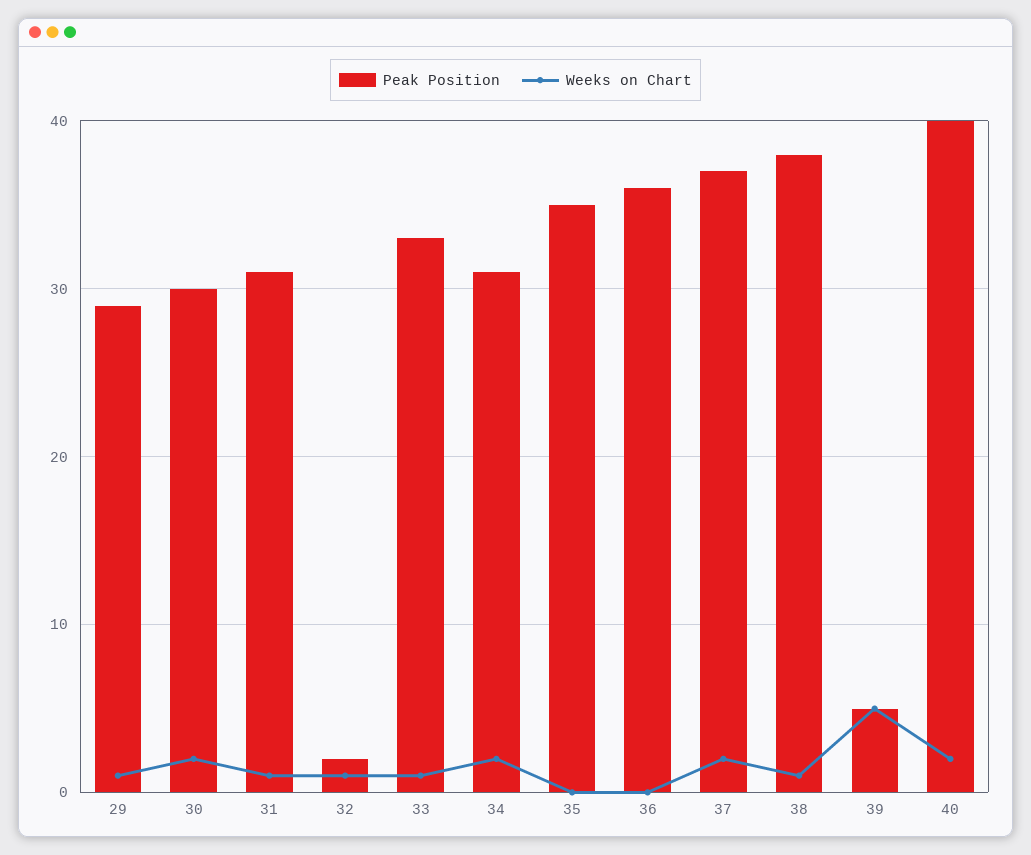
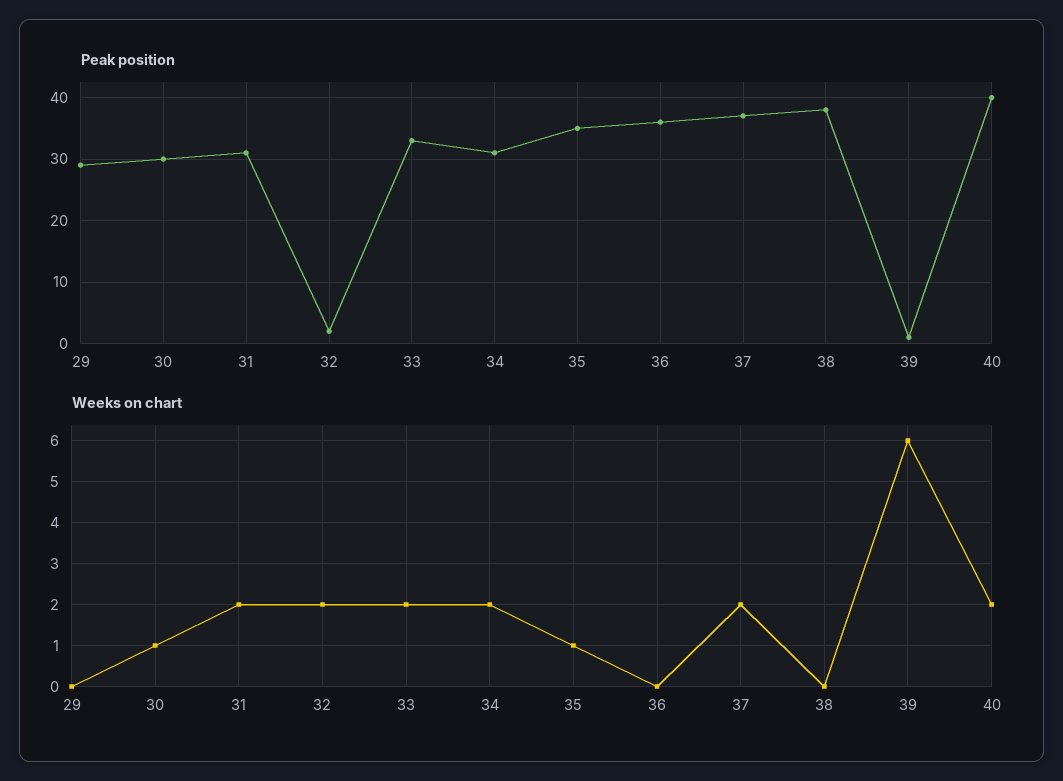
Weeks on Chart, 29: 1 -> 0
Weeks on Chart, 30: 2 -> 1
Weeks on Chart, 31: 1 -> 2
Weeks on Chart, 32: 1 -> 2
Weeks on Chart, 33: 1 -> 2
Weeks on Chart, 35: 0 -> 1
Weeks on Chart, 38: 1 -> 0
Peak Position, 39: 5 -> 1
Weeks on Chart, 39: 5 -> 6

